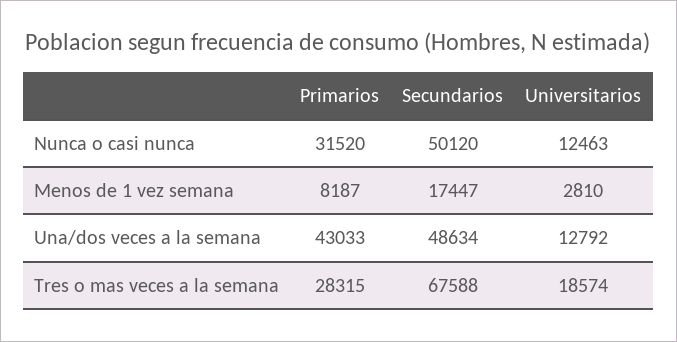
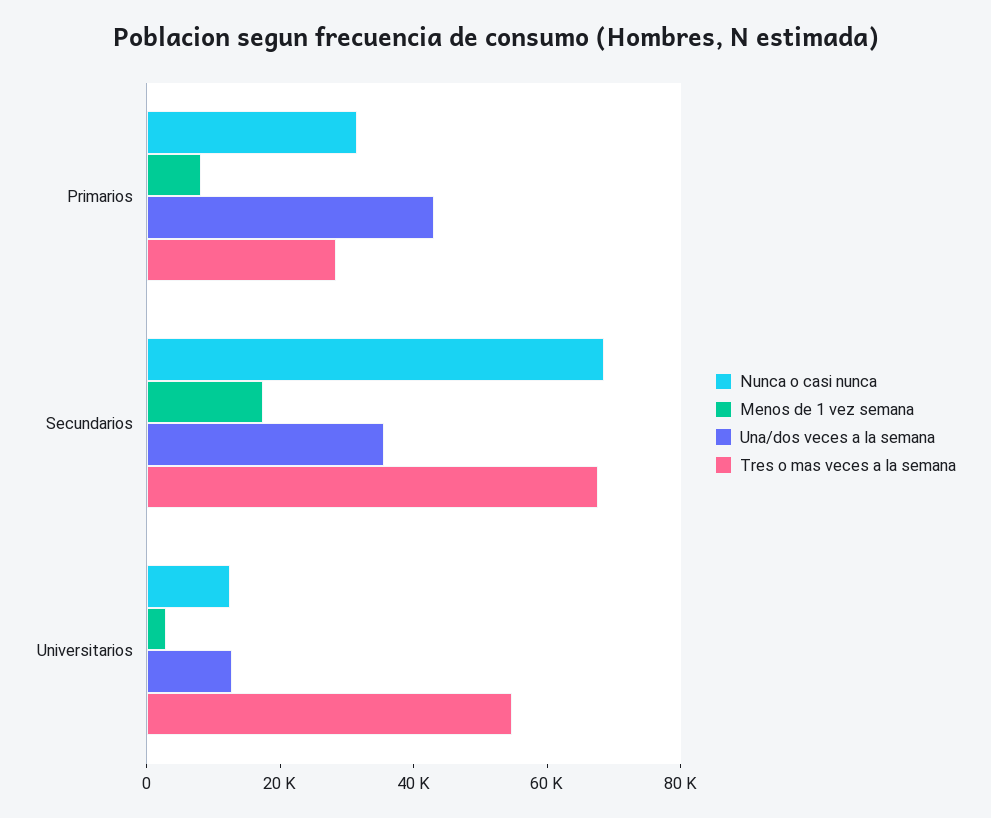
Nunca o casi nunca, Secundarios: 50120 -> 70000
Una/dos veces a la semana, Secundarios: 48634 -> 35000
Tres o mas veces a la semana, Universitarios: 18574 -> 55000

